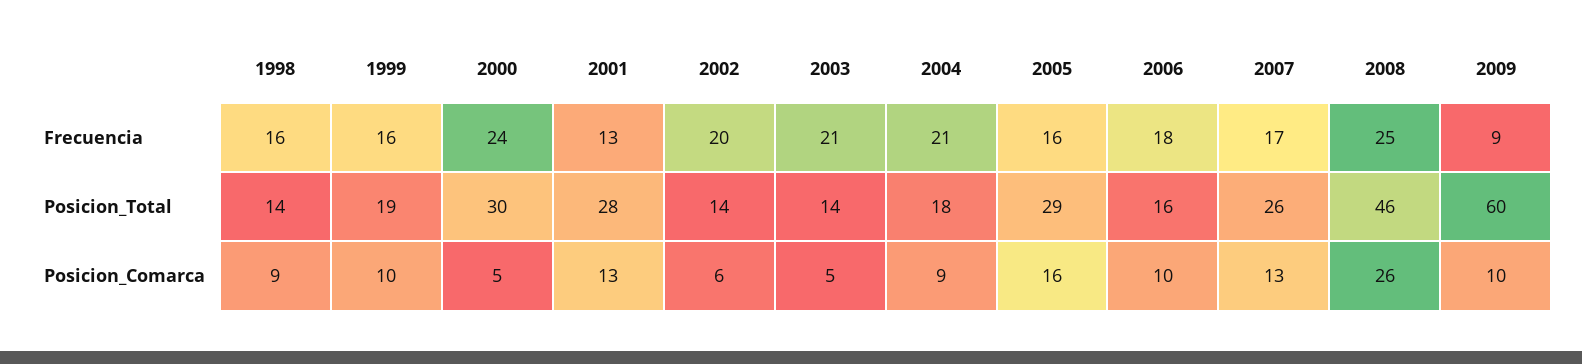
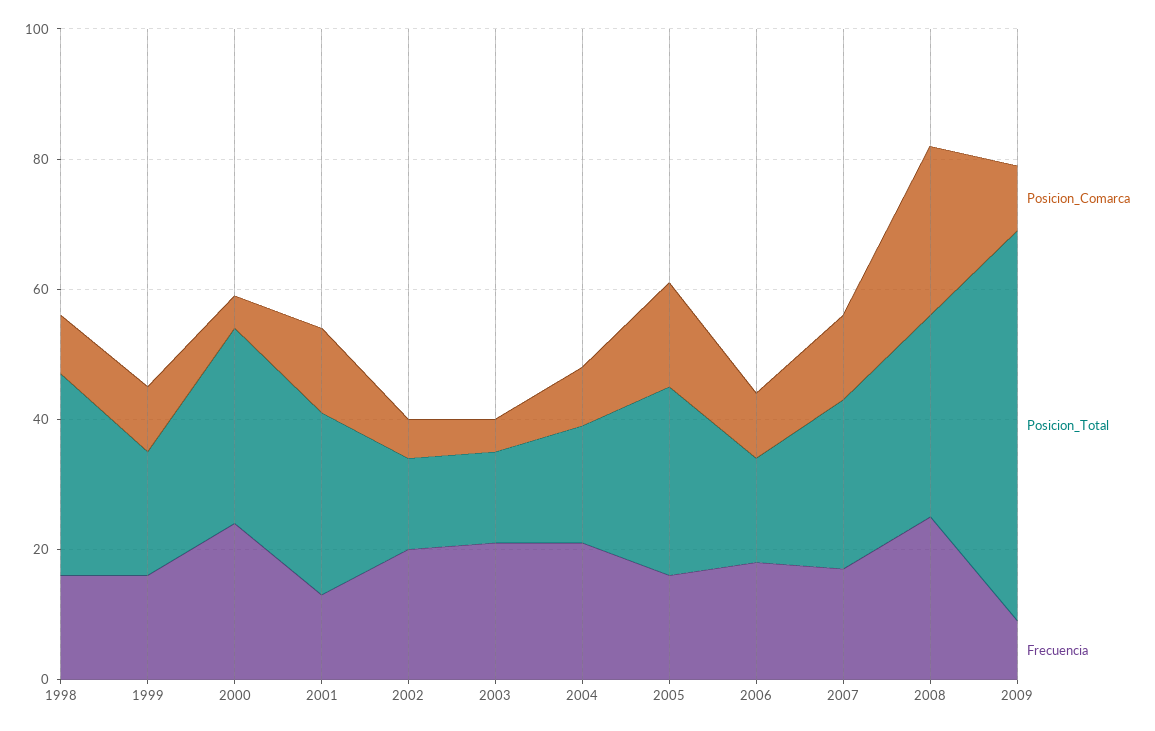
Posicion_Total, 1998: 14 -> 30
Posicion_Total, 2008: 46 -> 30

